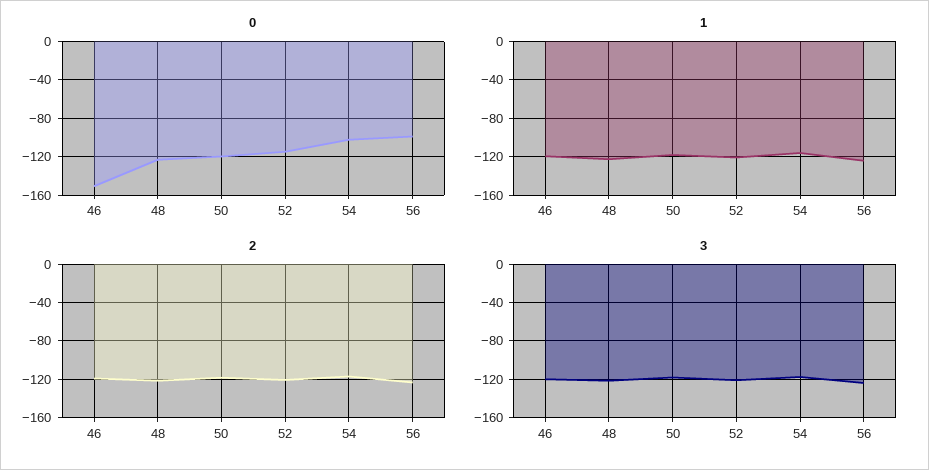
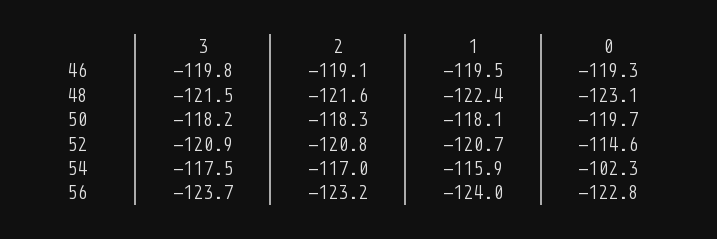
0, 46: -150 -> -119.3
0, 56: -100 -> -122.8

